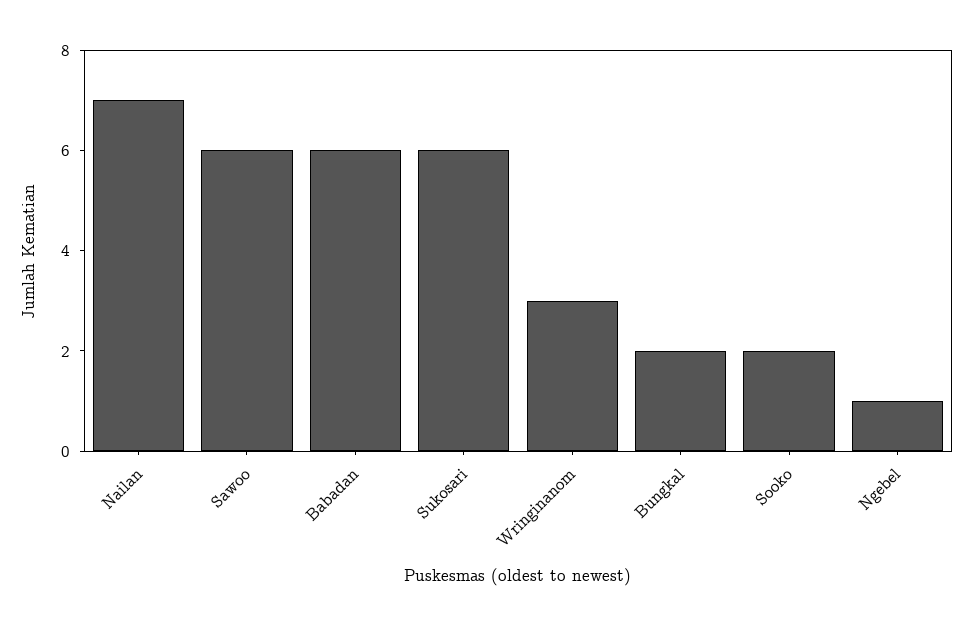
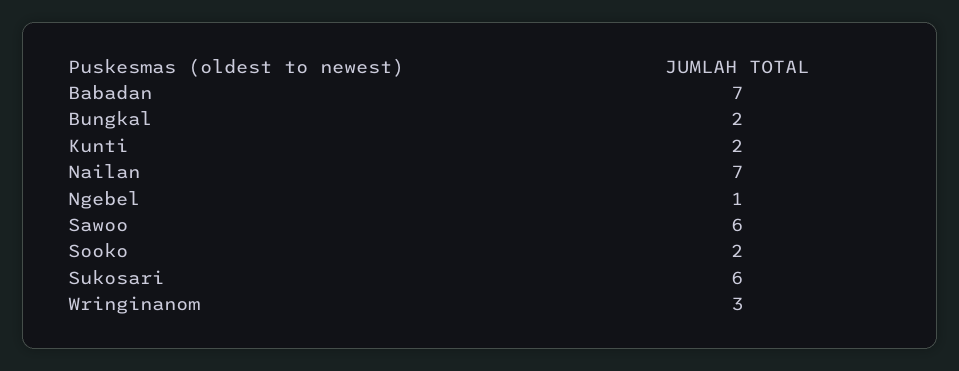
Babadan: 6 -> 7
Kunti: none -> 2

